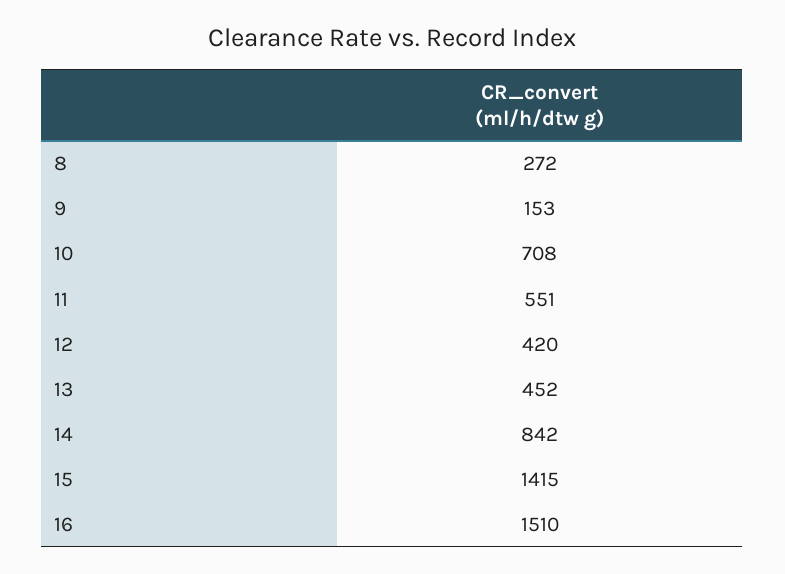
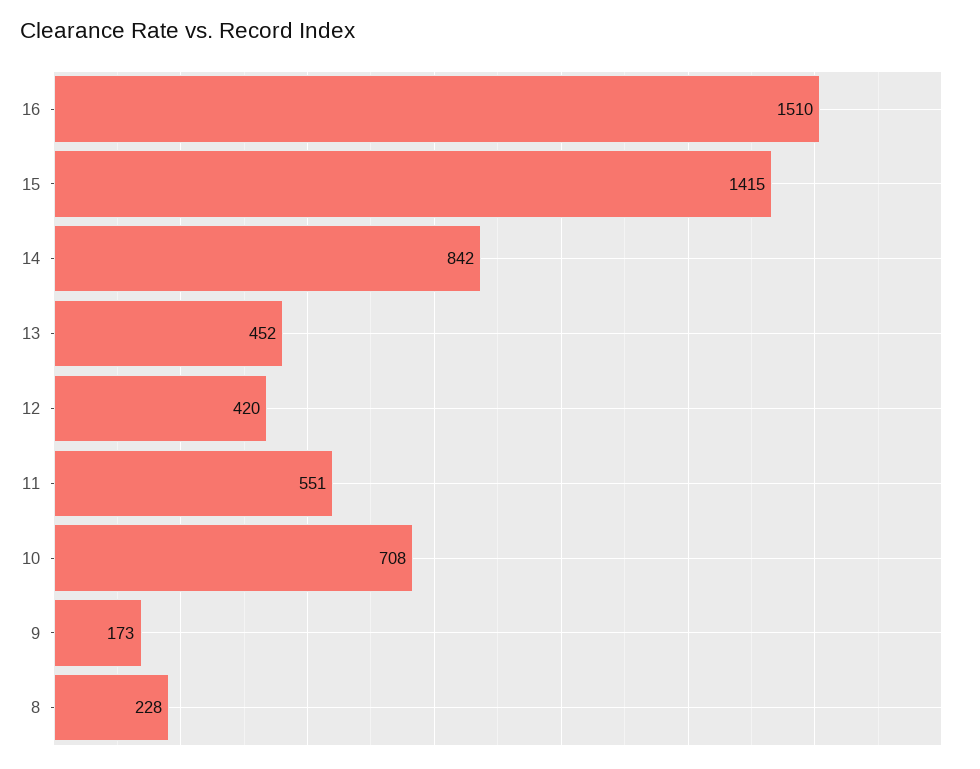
8: 272 -> 228
9: 153 -> 173

